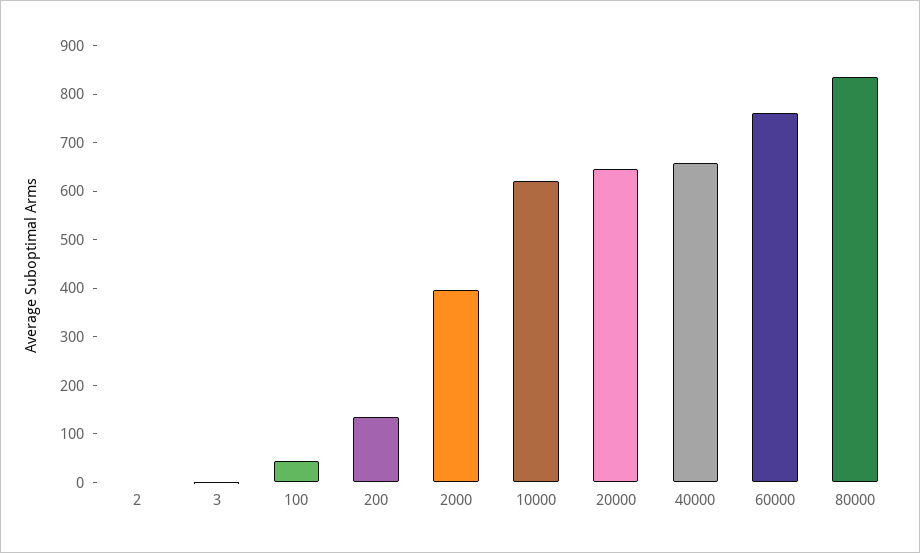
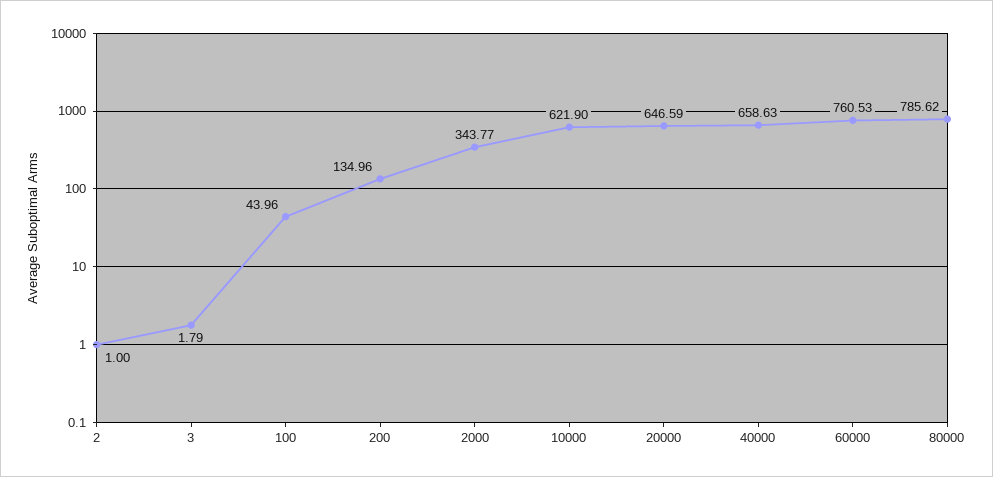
2000: 400 -> 343.77
80000: 840 -> 785.62

